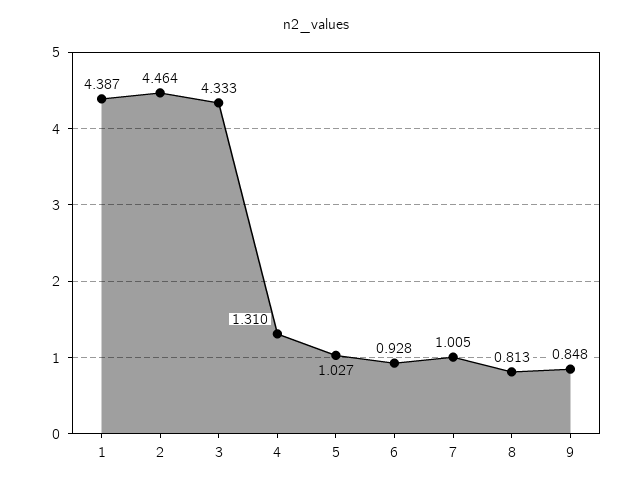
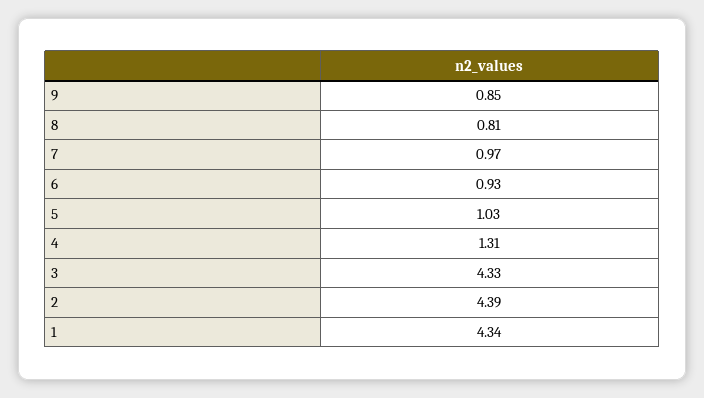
1: 4.387 -> 4.34
2: 4.464 -> 4.39
7: 1.005 -> 0.97

